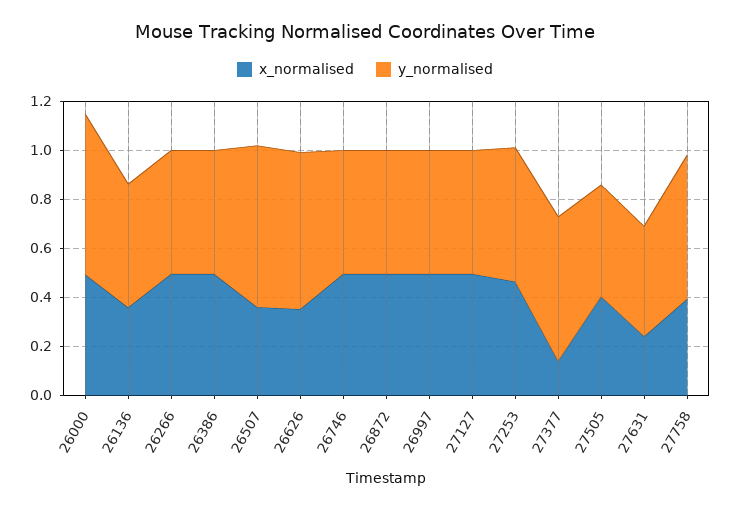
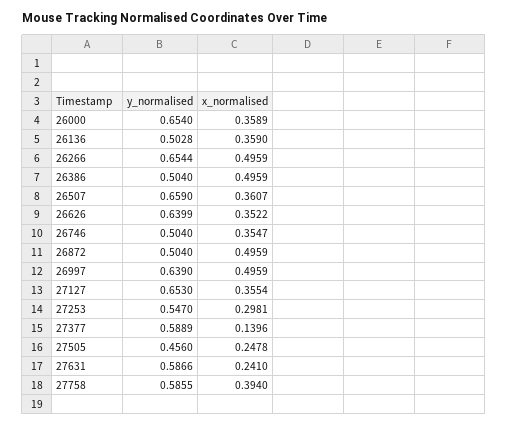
x_normalised, 26000: 0.5 -> 0.3589
y_normalised, 26266: 0.5 -> 0.6544
x_normalised, 26746: 0.5 -> 0.3547
y_normalised, 26997: 0.5 -> 0.639
x_normalised, 27127: 0.5 -> 0.3554
y_normalised, 27127: 0.5 -> 0.653
x_normalised, 27253: 0.45 -> 0.2981
x_normalised, 27505: 0.4 -> 0.2478
y_normalised, 27631: 0.45 -> 0.5866

